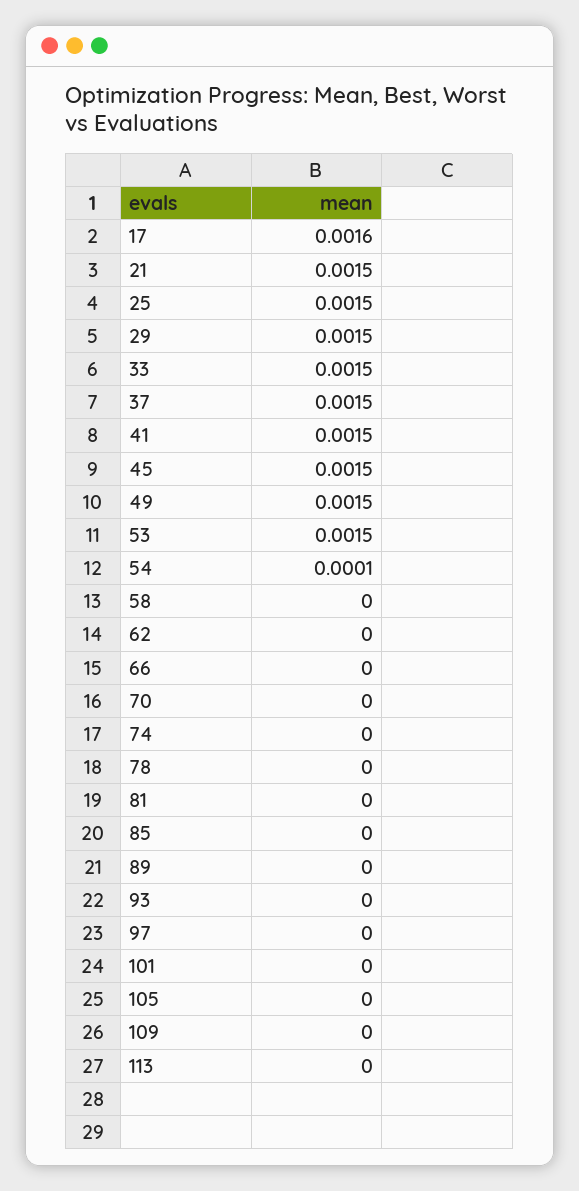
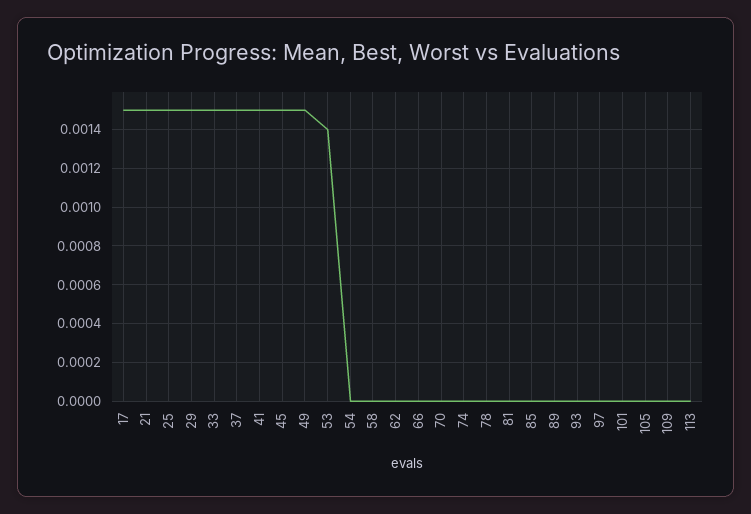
17: 0.0016 -> 0.0015
53: 0.0015 -> 0.0014
54: 0.0001 -> 0

